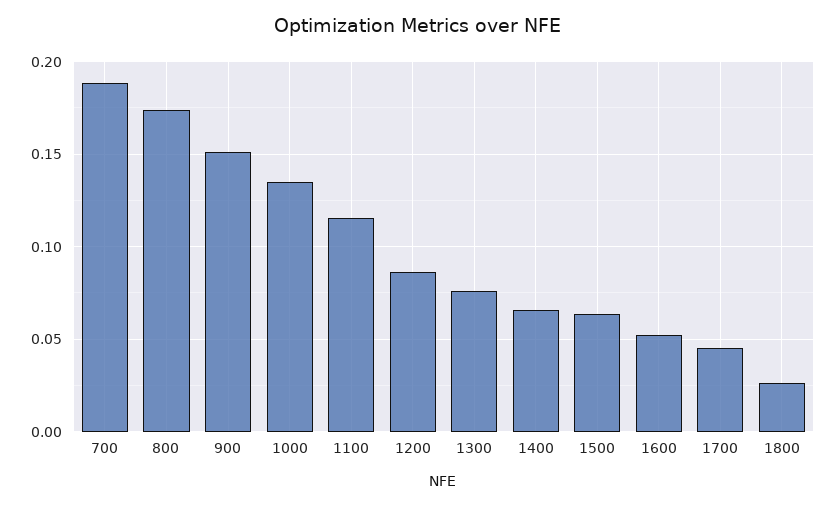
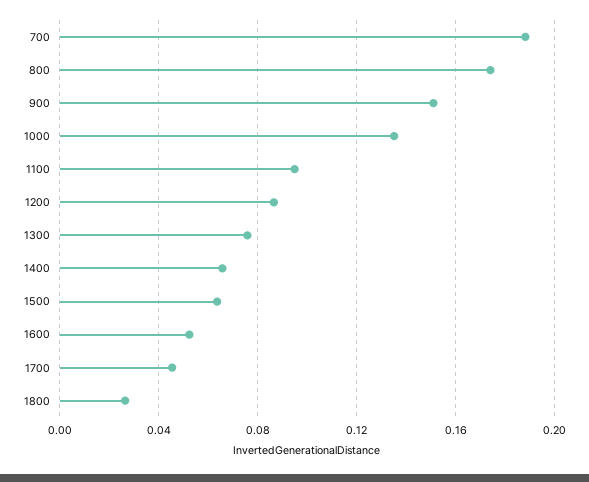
1100: 0.115 -> 0.095

